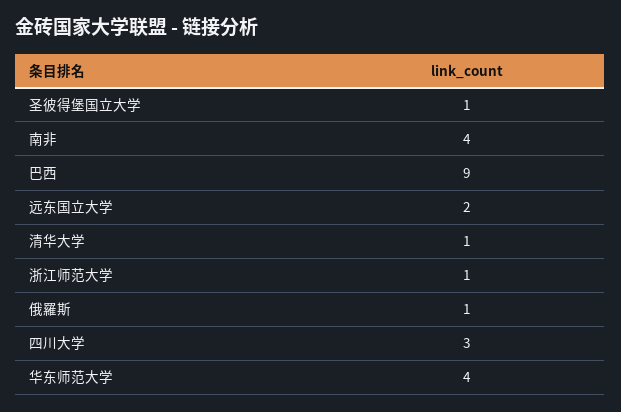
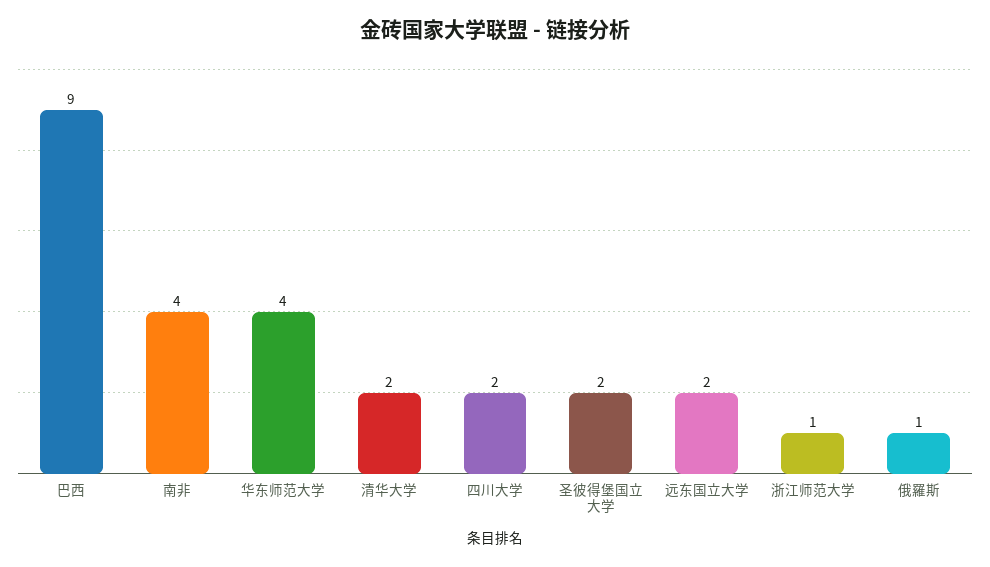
圣彼得堡国立大学: 1 -> 2
清华大学: 1 -> 2
四川大学: 3 -> 2

